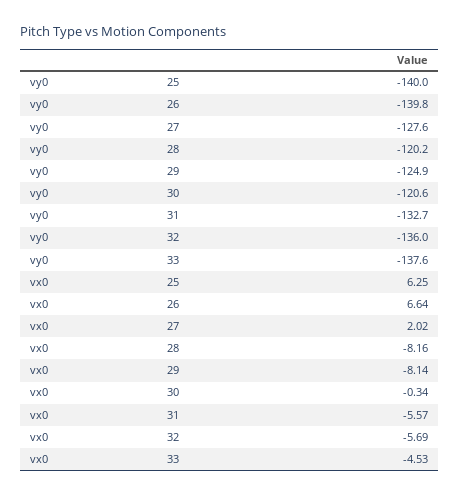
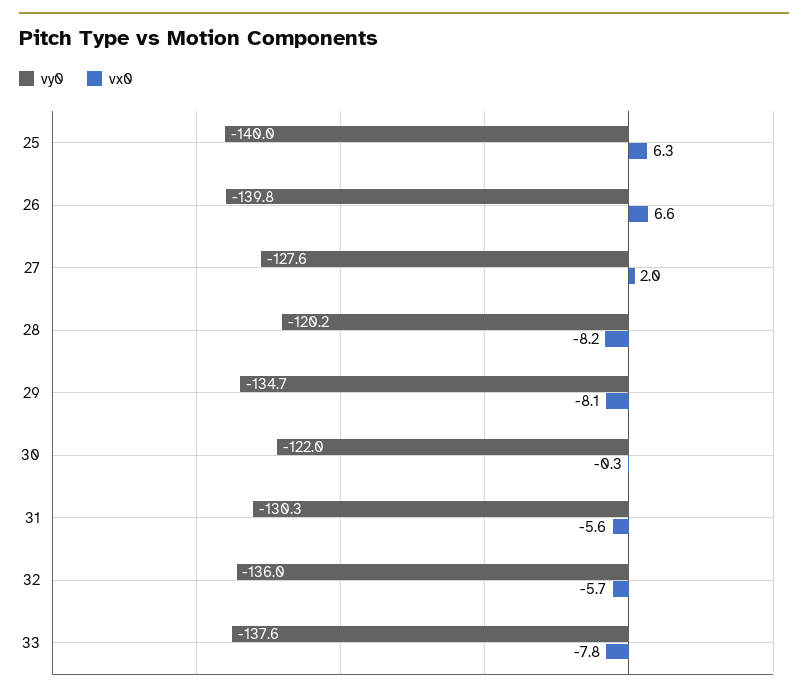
vy0, 29: -124.9 -> -134.7
vy0, 30: -120.6 -> -122
vy0, 31: -132.7 -> -130.3
vx0, 33: -4.53 -> -7.8

